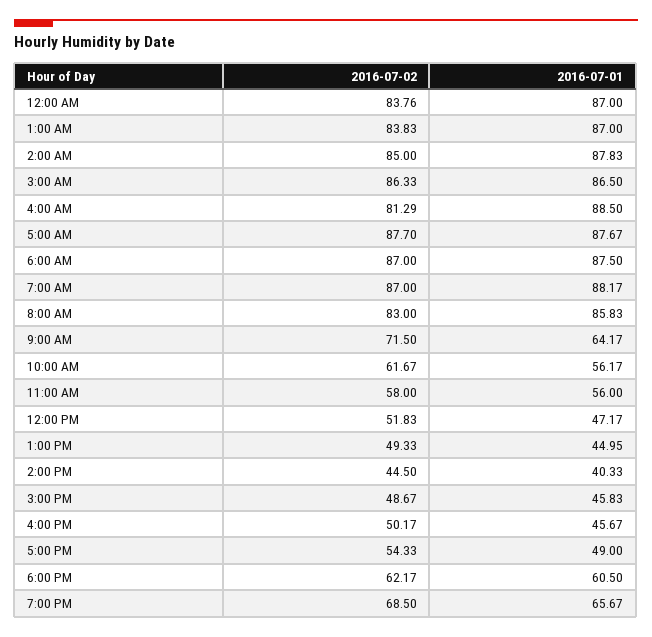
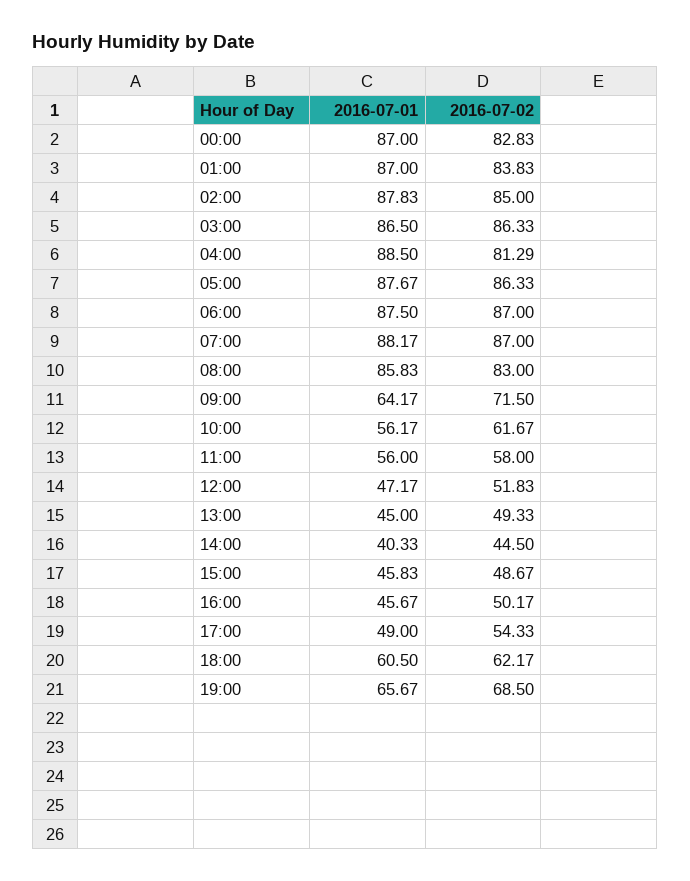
2016-07-02, 12:00 AM: 83.76 -> 82.83
2016-07-02, 5:00 AM: 87.7 -> 86.33
2016-07-01, 1:00 PM: 44.95 -> 45

